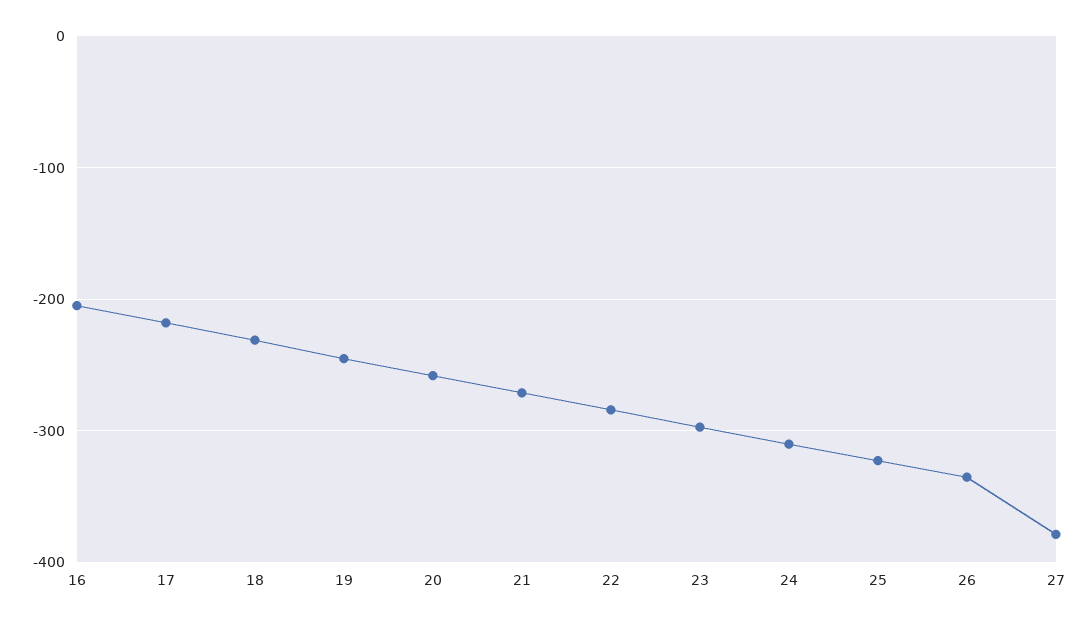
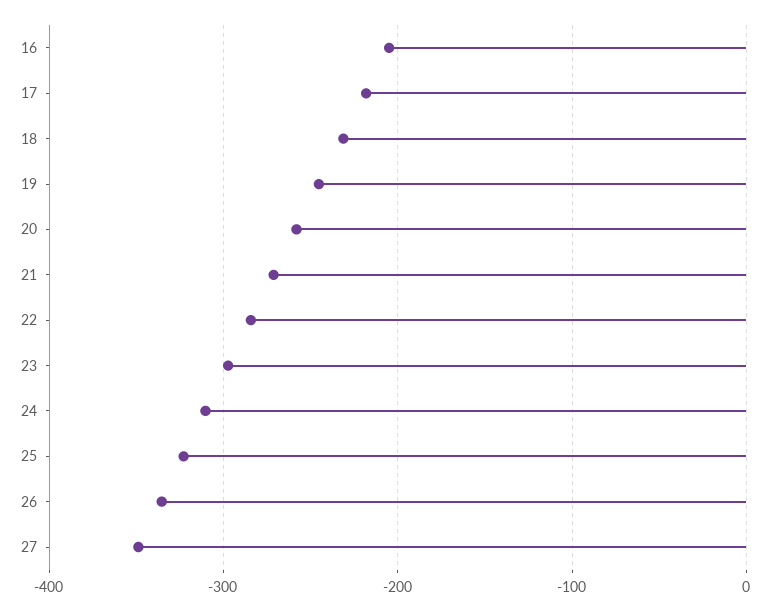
27: -380 -> -350

